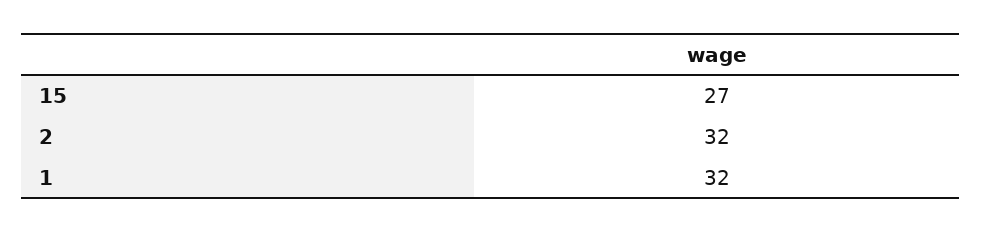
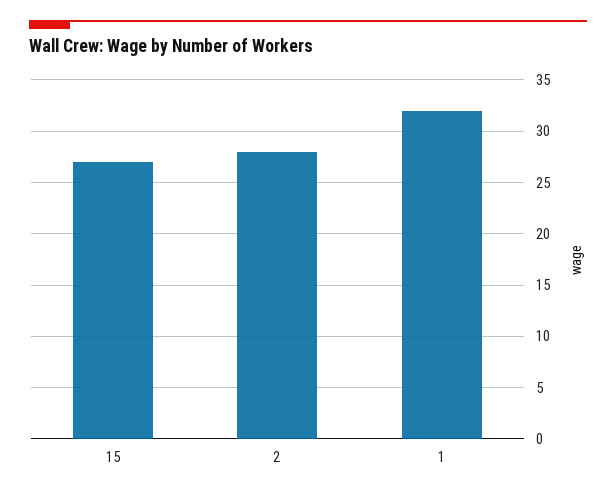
2: 32 -> 28

